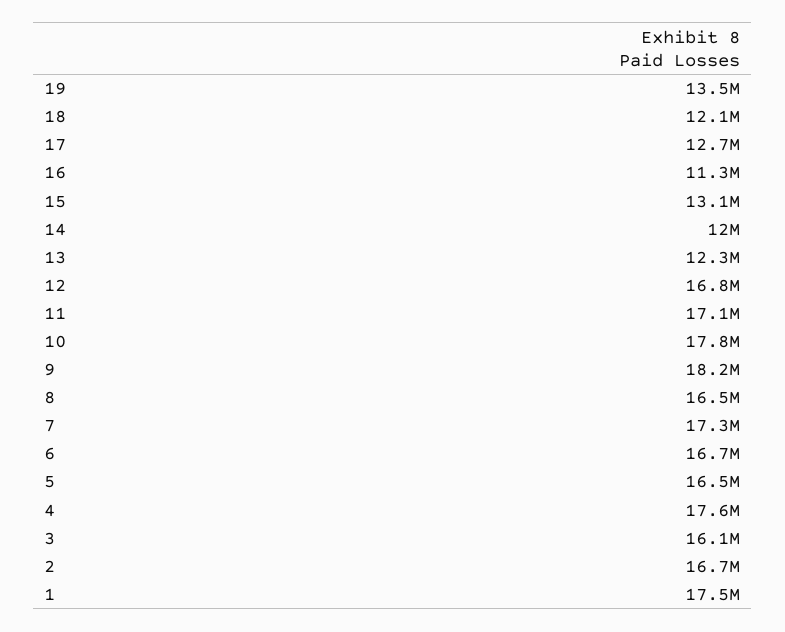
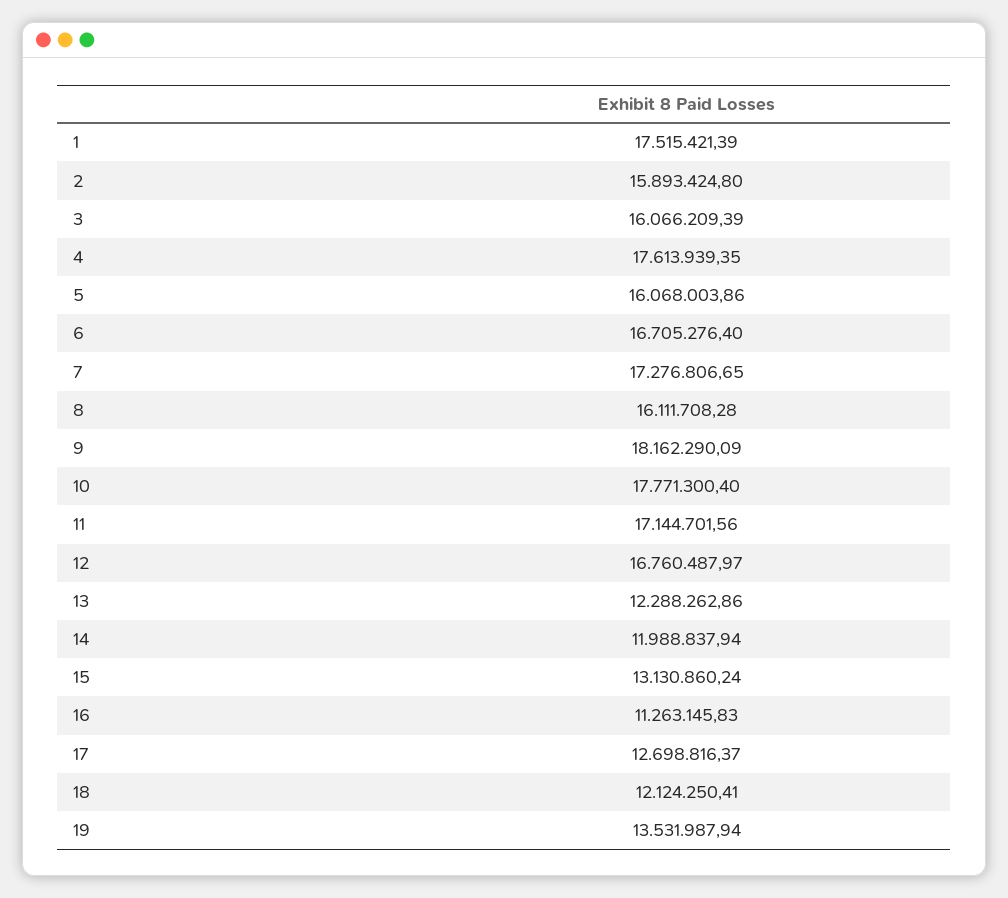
8: 16500000 -> 16111708.28
5: 16500000 -> 16068003.86
2: 16700000 -> 15893424.8

